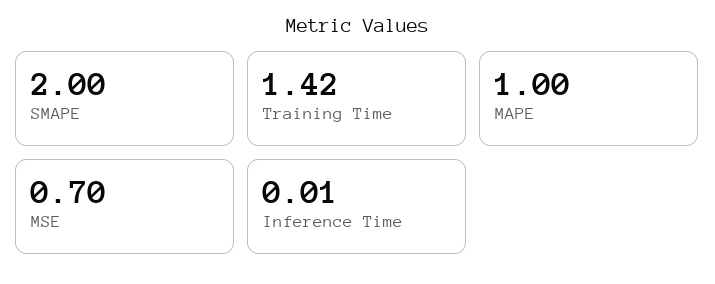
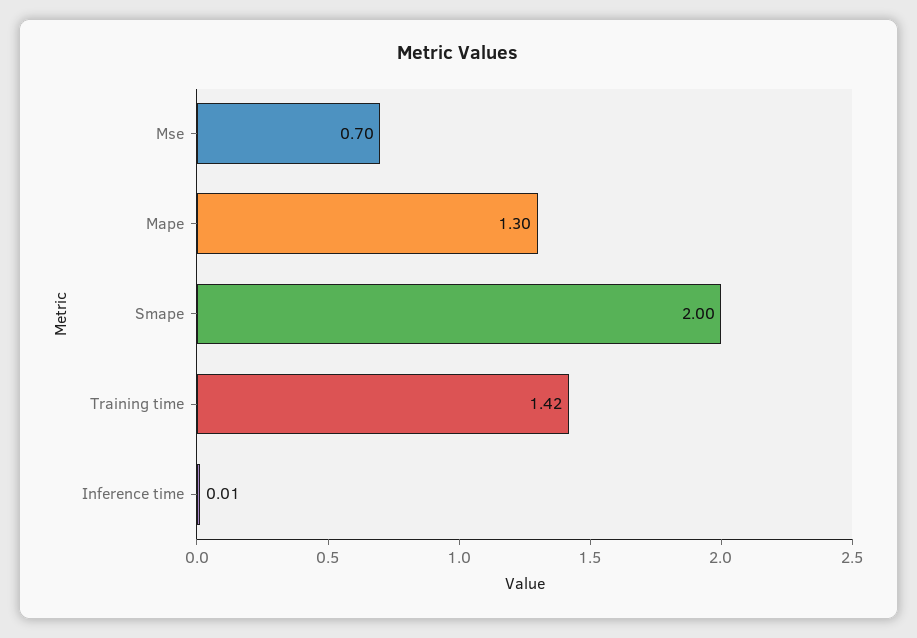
MAPE: 1 -> 1.3

